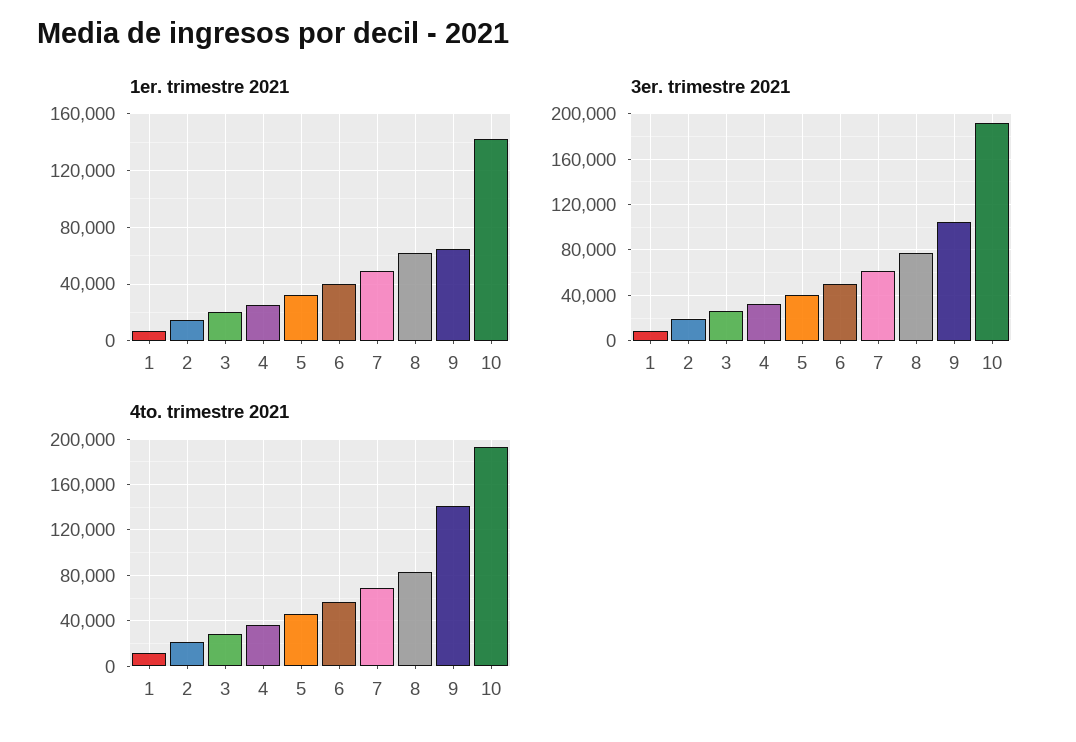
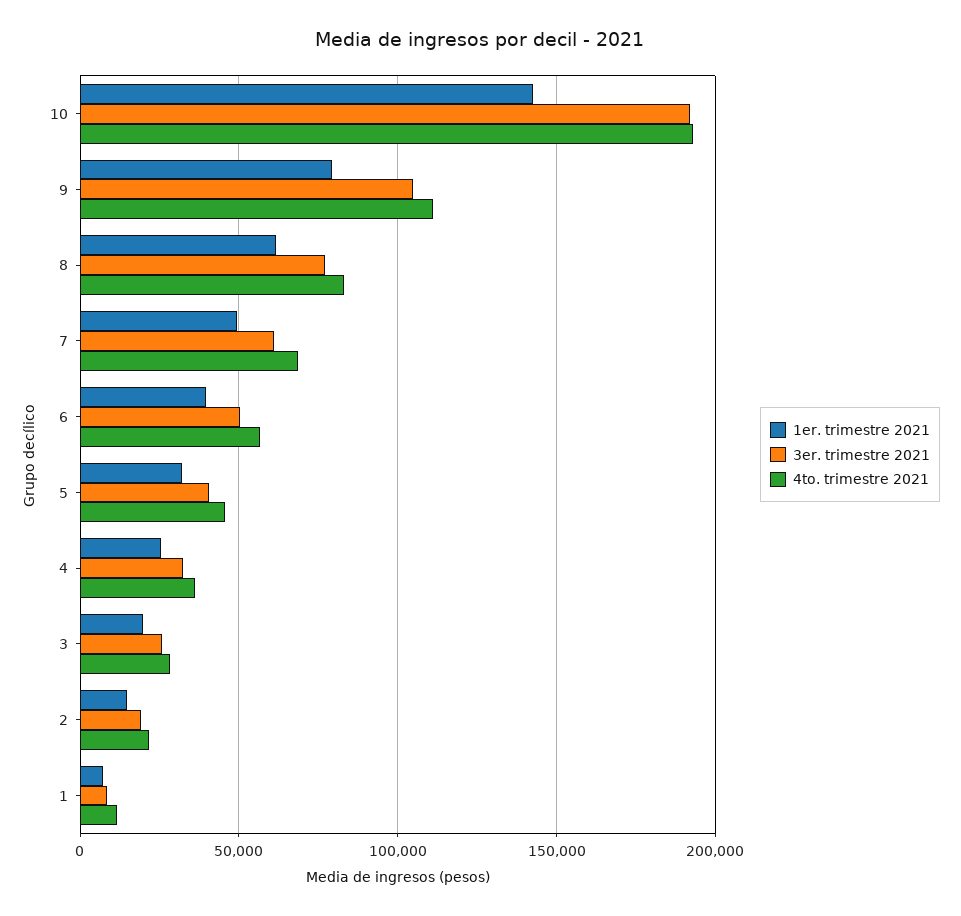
1er. trimestre 2021, 9: 65000 -> 80000
4to. trimestre 2021, 9: 140000 -> 110000

